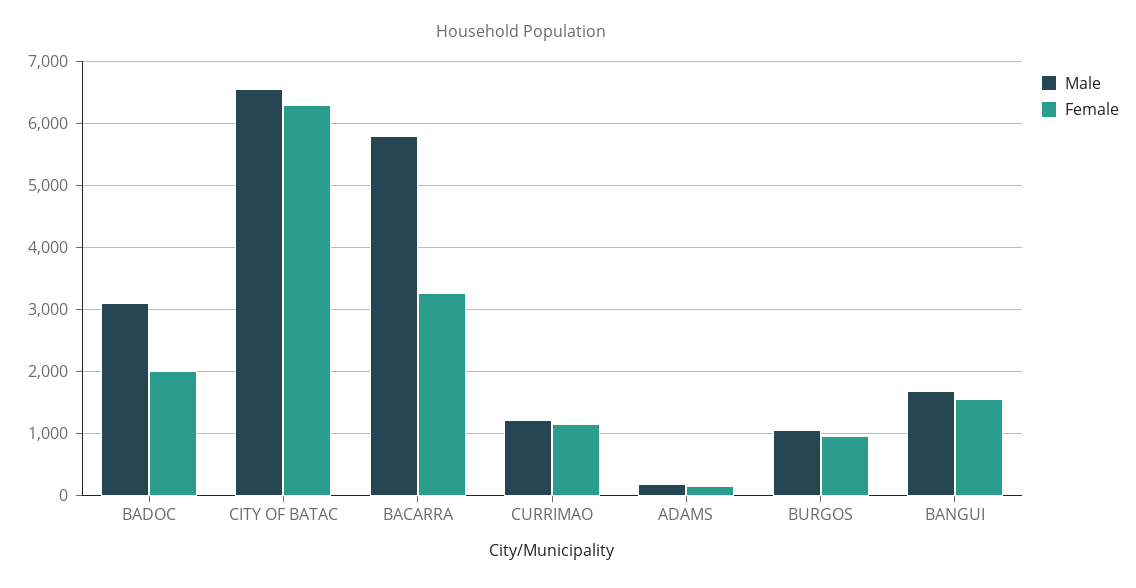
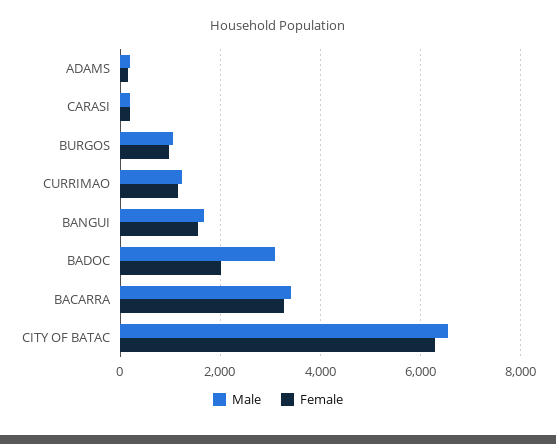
Male, BACARRA: 5800 -> 3400
Male, CARASI: none -> 200
Female, CARASI: none -> 200

